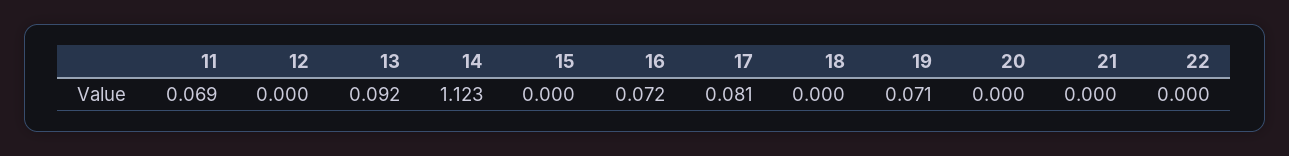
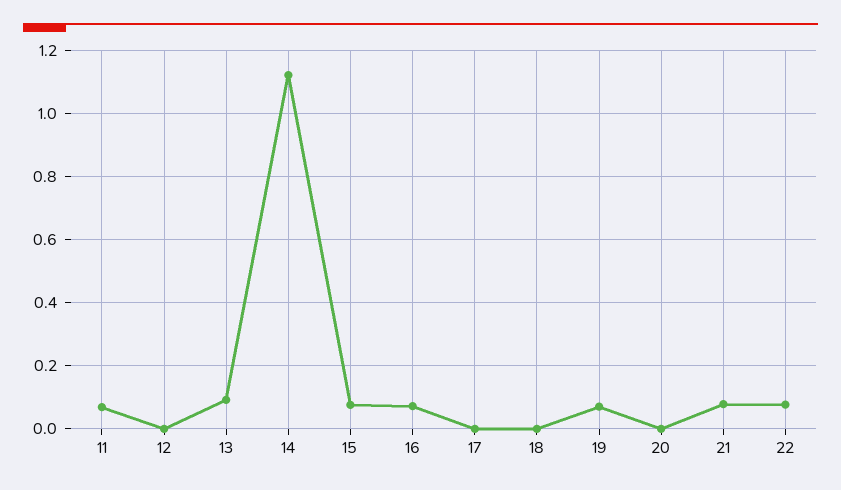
15: 0 -> 0.08
17: 0.081 -> 0
21: 0 -> 0.08
22: 0 -> 0.08

